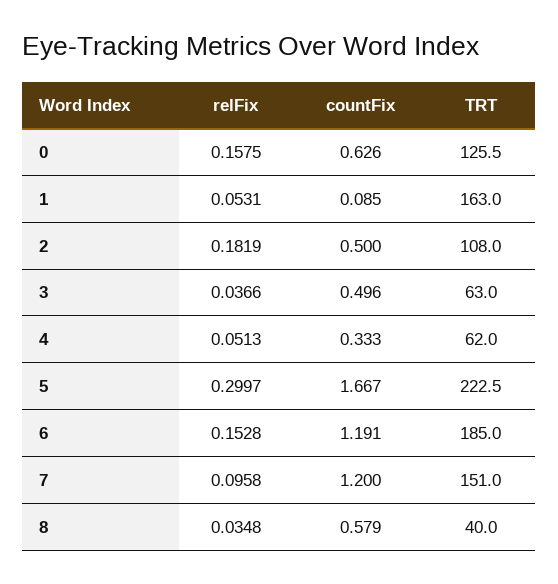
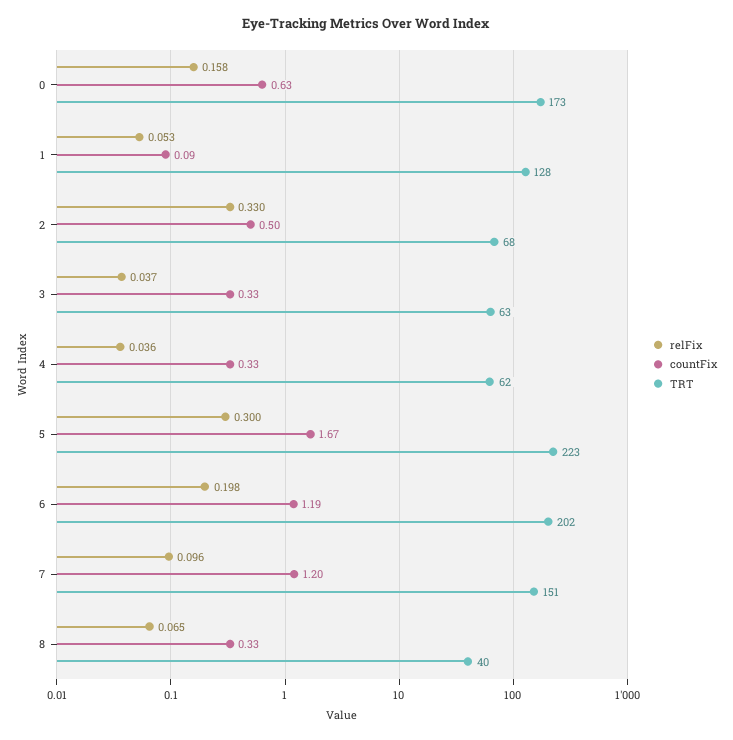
TRT, 0: 125.5 -> 173
TRT, 1: 163 -> 128
relFix, 2: 0.1819 -> 0.33
TRT, 2: 108 -> 68
countFix, 3: 0.496 -> 0.33
relFix, 4: 0.0513 -> 0.036
relFix, 6: 0.1528 -> 0.198
TRT, 6: 185 -> 202
relFix, 8: 0.0348 -> 0.065
countFix, 8: 0.579 -> 0.33

